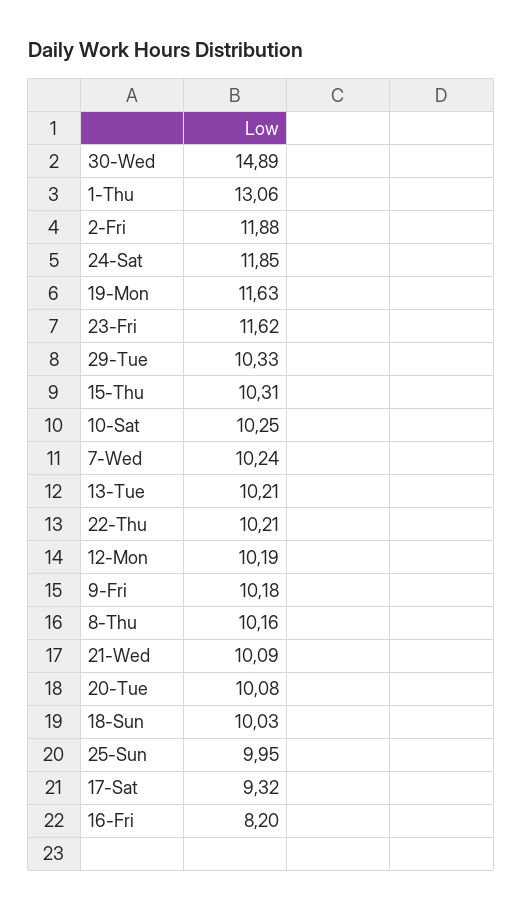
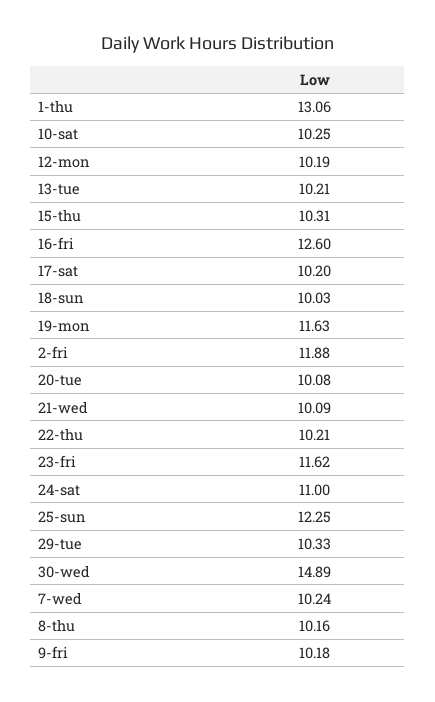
24-Sat: 11.85 -> 11
25-Sun: 9.95 -> 12.25
17-Sat: 9.32 -> 10.2
16-Fri: 8.2 -> 12.6

